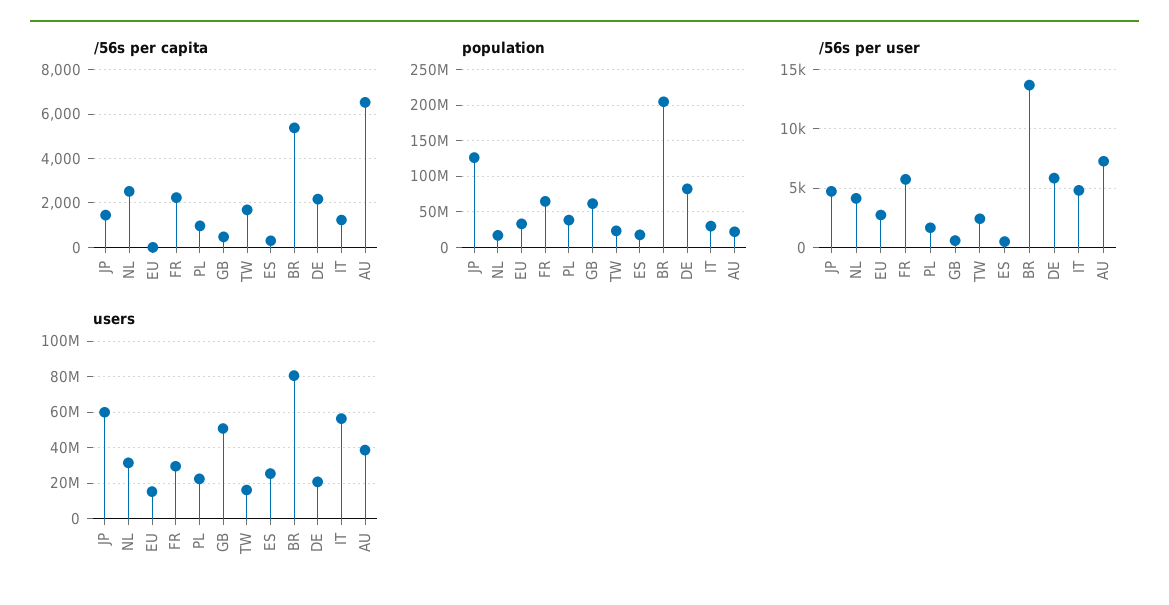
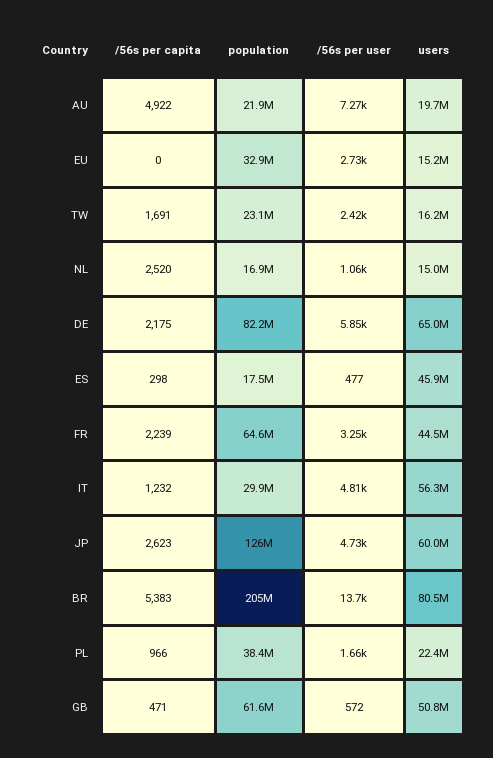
/56s per capita, JP: 1500 -> 2623
/56s per capita, AU: 6500 -> 4922
/56s per user, NL: 4000 -> 1060
/56s per user, FR: 6000 -> 3250
users, NL: 30000000 -> 15000000
users, FR: 30000000 -> 44500000
users, ES: 25000000 -> 45900000
users, DE: 20000000 -> 65000000
users, AU: 40000000 -> 19700000

